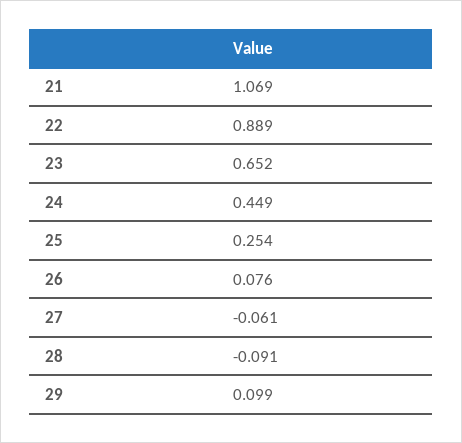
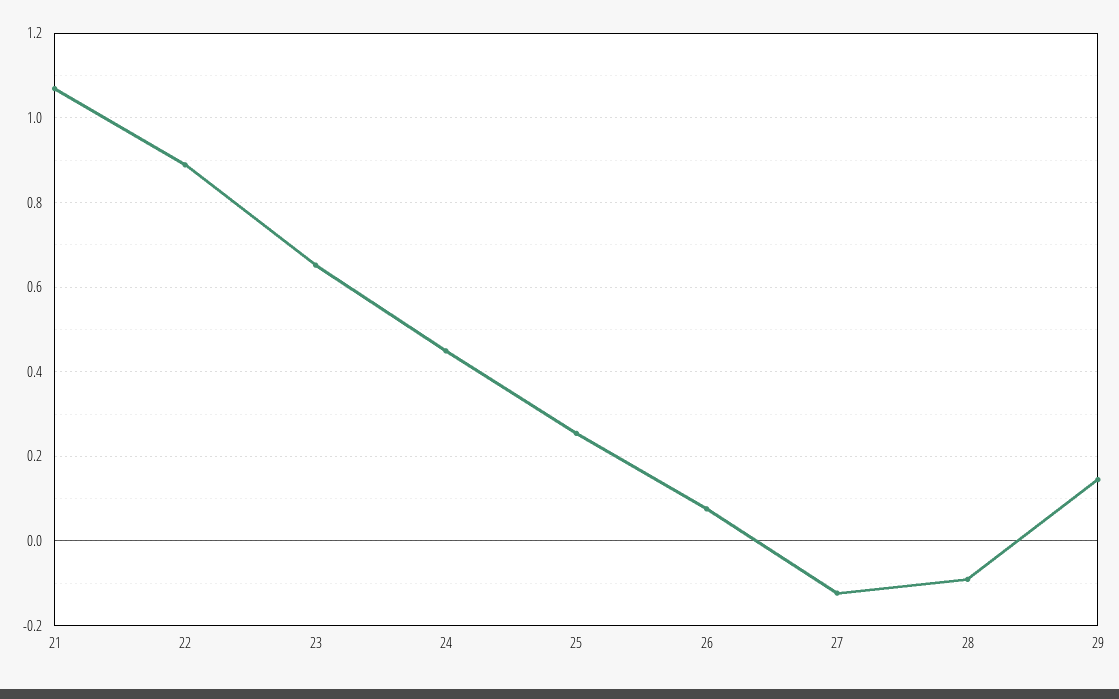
27: -0.061 -> -0.12
29: 0.099 -> 0.14

